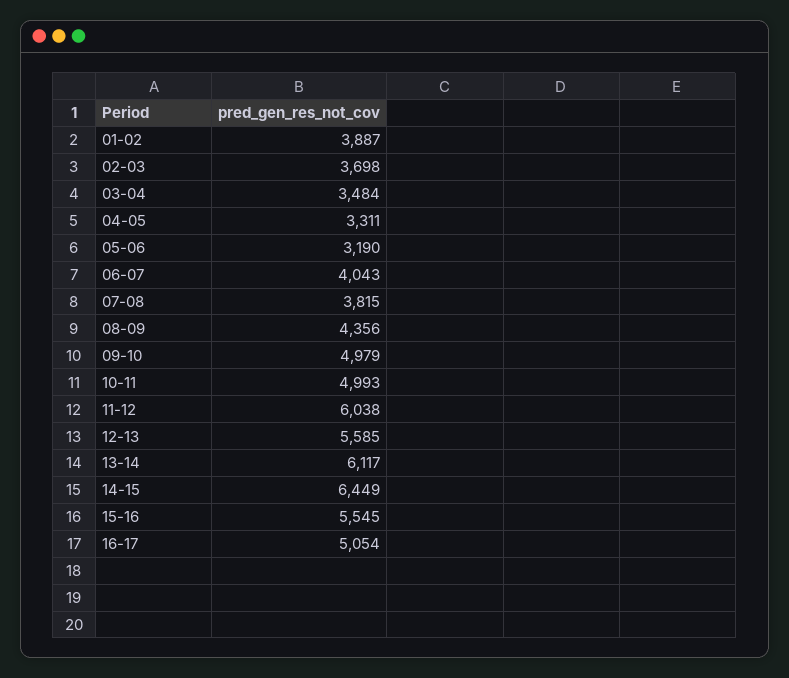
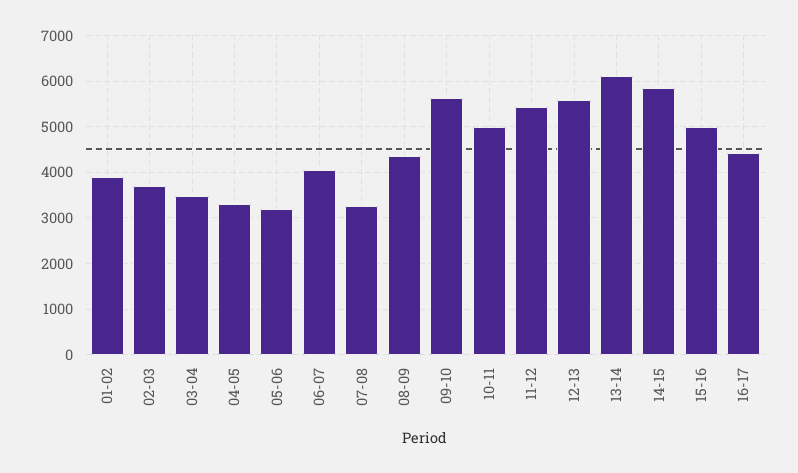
07-08: 3815 -> 3200
09-10: 4979 -> 5600
11-12: 6038 -> 5400
14-15: 6449 -> 5800
15-16: 5545 -> 5000
16-17: 5054 -> 4400

